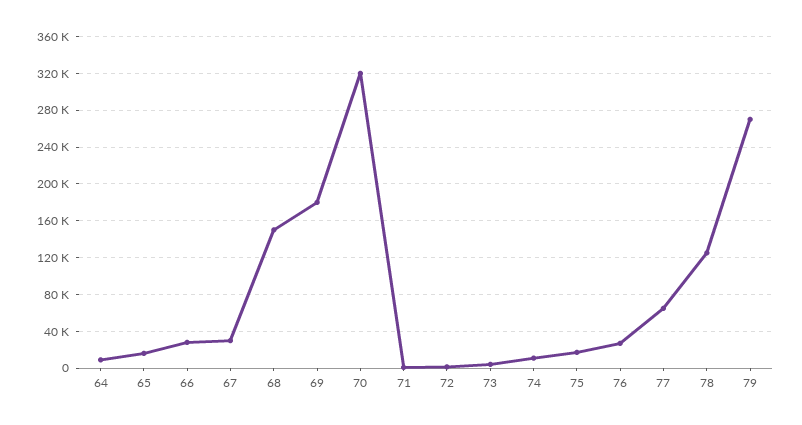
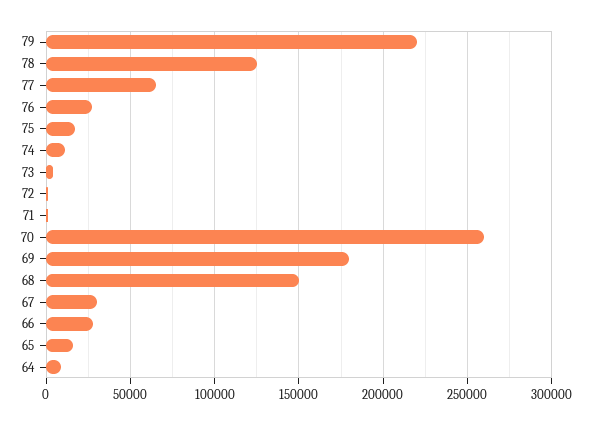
70: 320000 -> 260000
79: 270000 -> 220000

